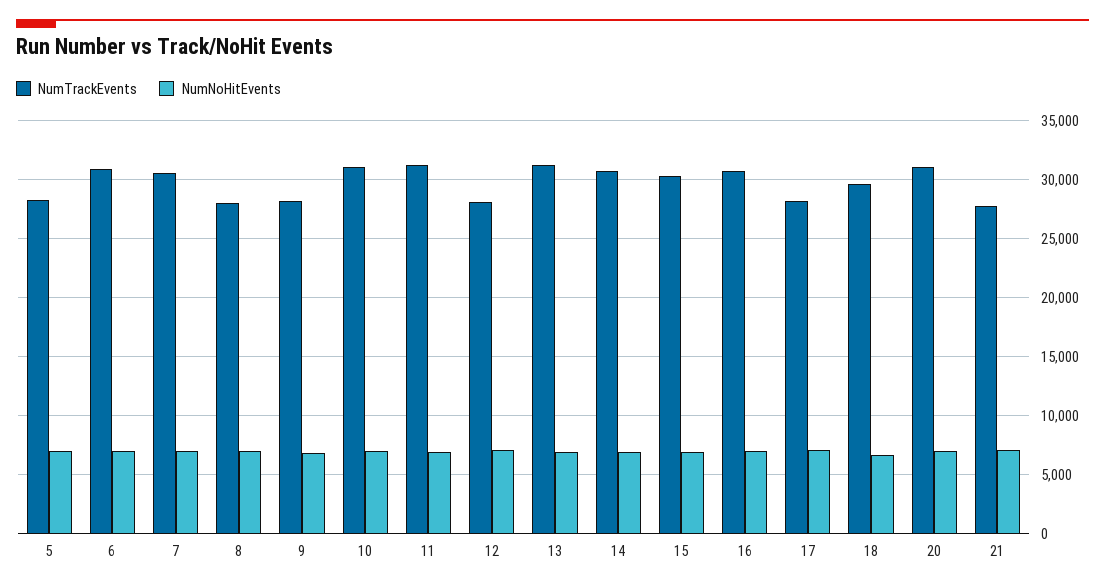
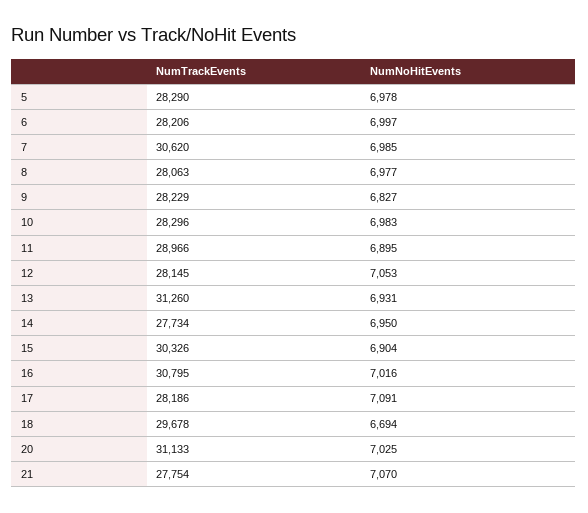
NumTrackEvents, 6: 31000 -> 28206
NumTrackEvents, 10: 31000 -> 28296
NumTrackEvents, 11: 31000 -> 28966
NumTrackEvents, 14: 31000 -> 27734

